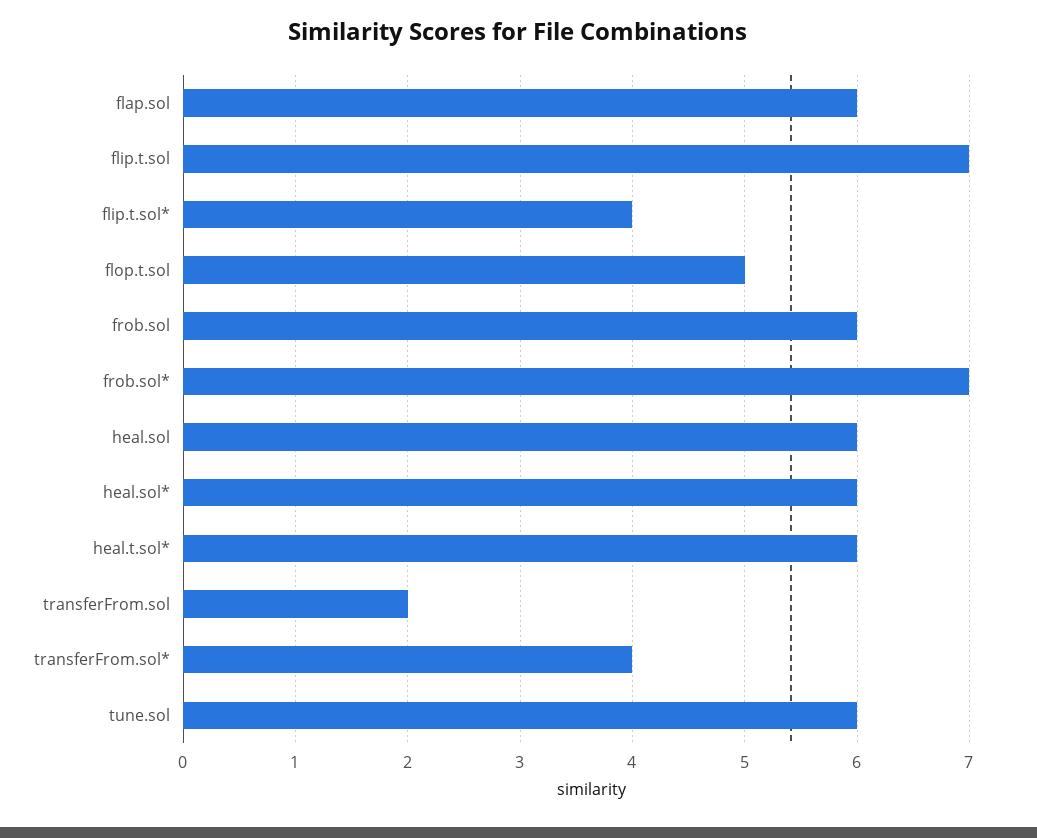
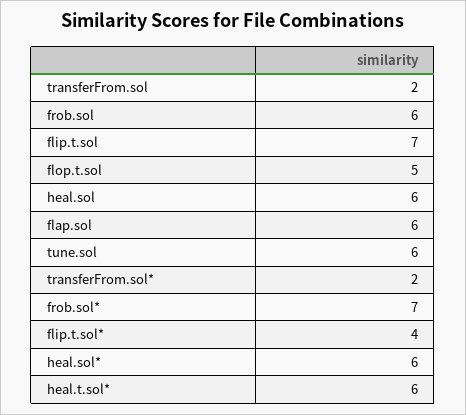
transferFrom.sol*: 4 -> 2

